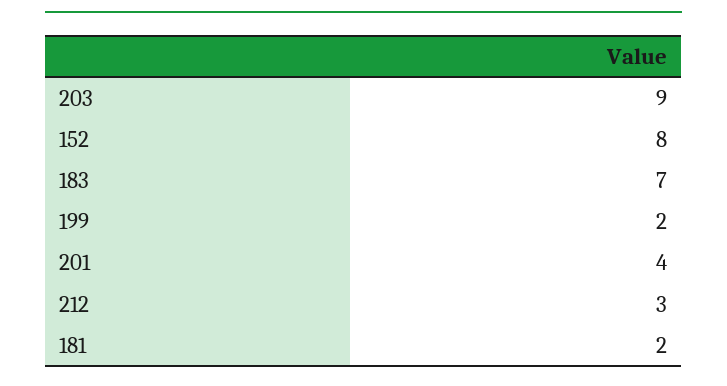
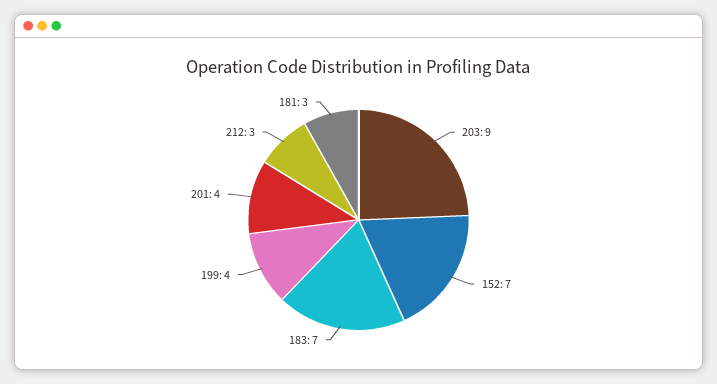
152: 8 -> 7
199: 2 -> 4
181: 2 -> 3

